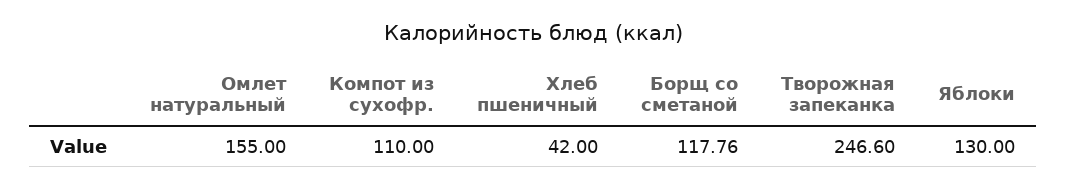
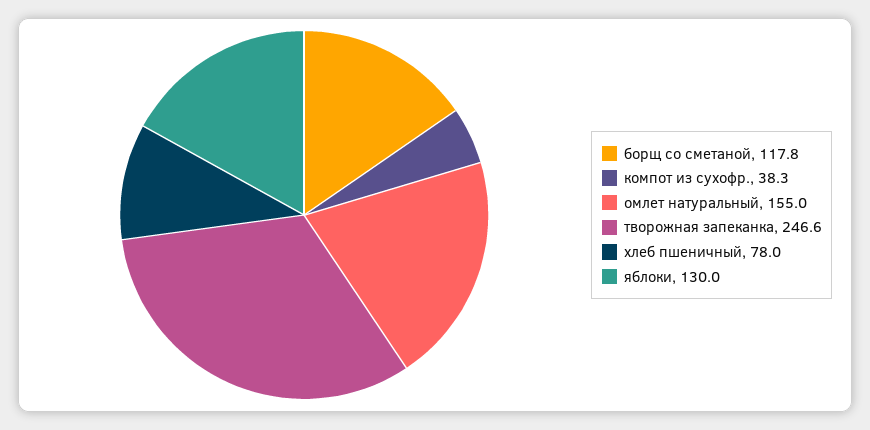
Компот из сухофр.: 110 -> 38.3
Хлеб пшеничный: 42 -> 78

